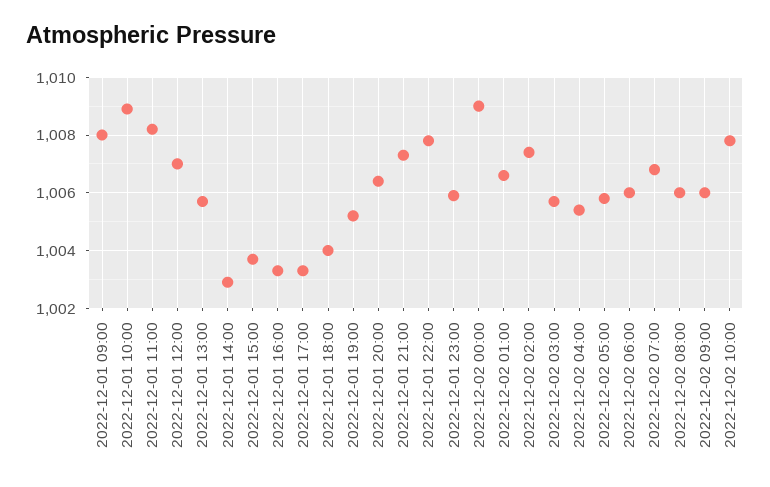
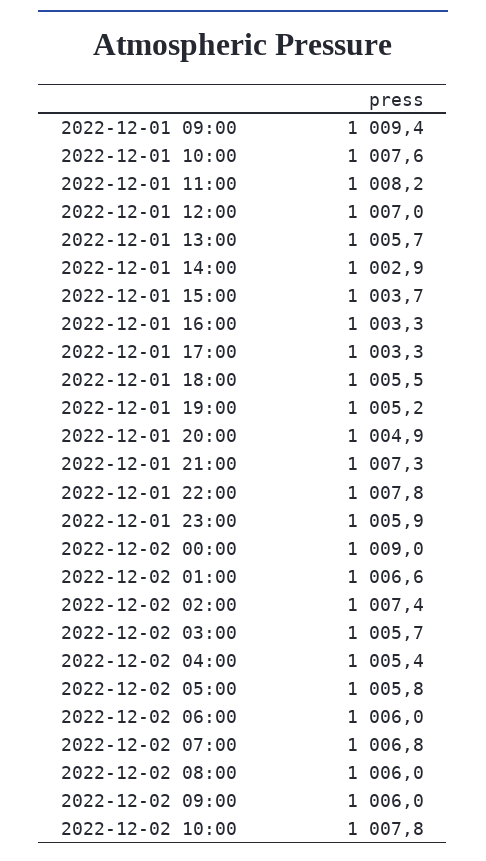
2022-12-01 09:00: 1008 -> 1009.4
2022-12-01 10:00: 1009 -> 1007.6
2022-12-01 18:00: 1004 -> 1005.5
2022-12-01 20:00: 1006.5 -> 1004.9

